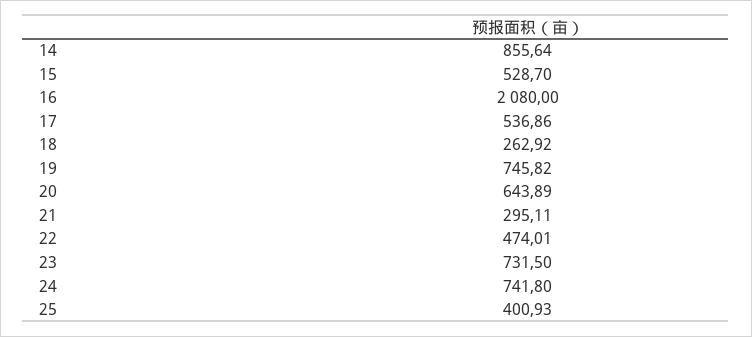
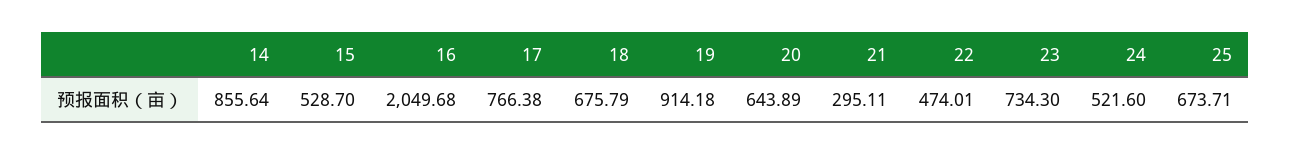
16: 2080 -> 2049.68
17: 536.86 -> 766.38
18: 262.92 -> 675.79
19: 745.82 -> 914.18
23: 731.5 -> 734.3
24: 741.8 -> 521.6
25: 400.93 -> 673.71

